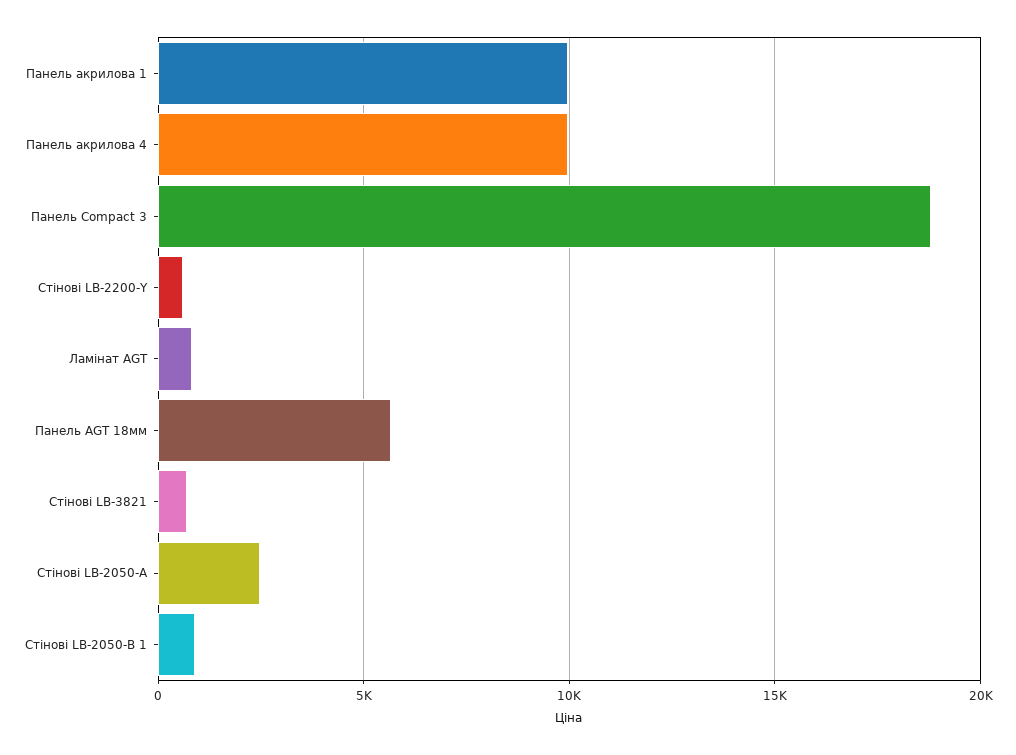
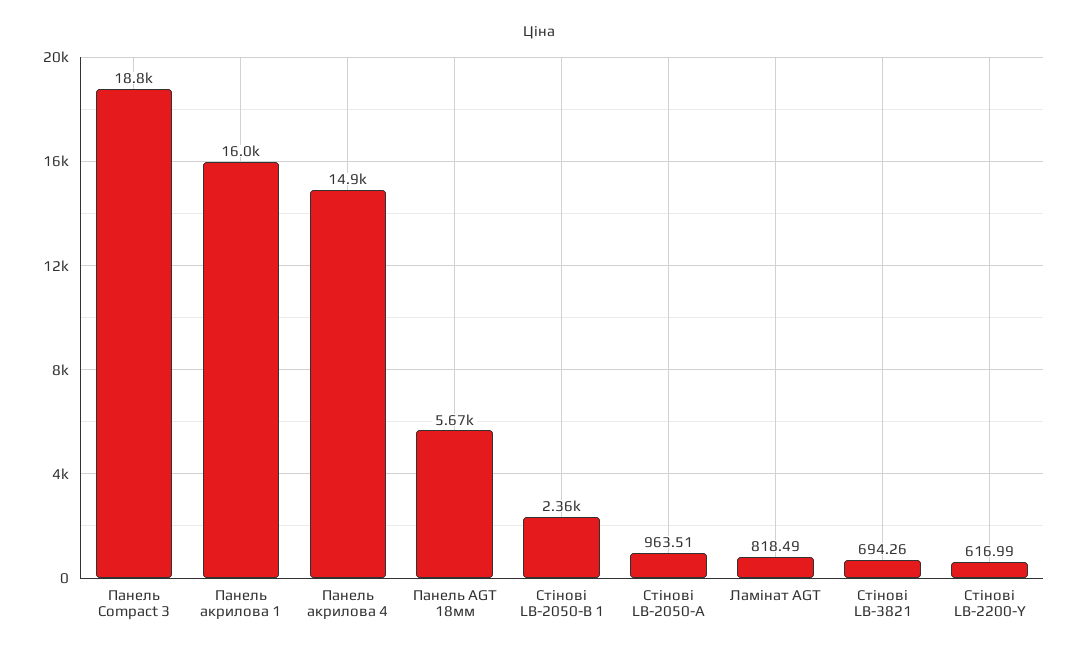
Панель акрилова 1: 10000 -> 16000
Панель акрилова 4: 10000 -> 14900
Стінові LB-2050-А: 2500 -> 963.51
Стінові LB-2050-В 1: 1000 -> 2360

